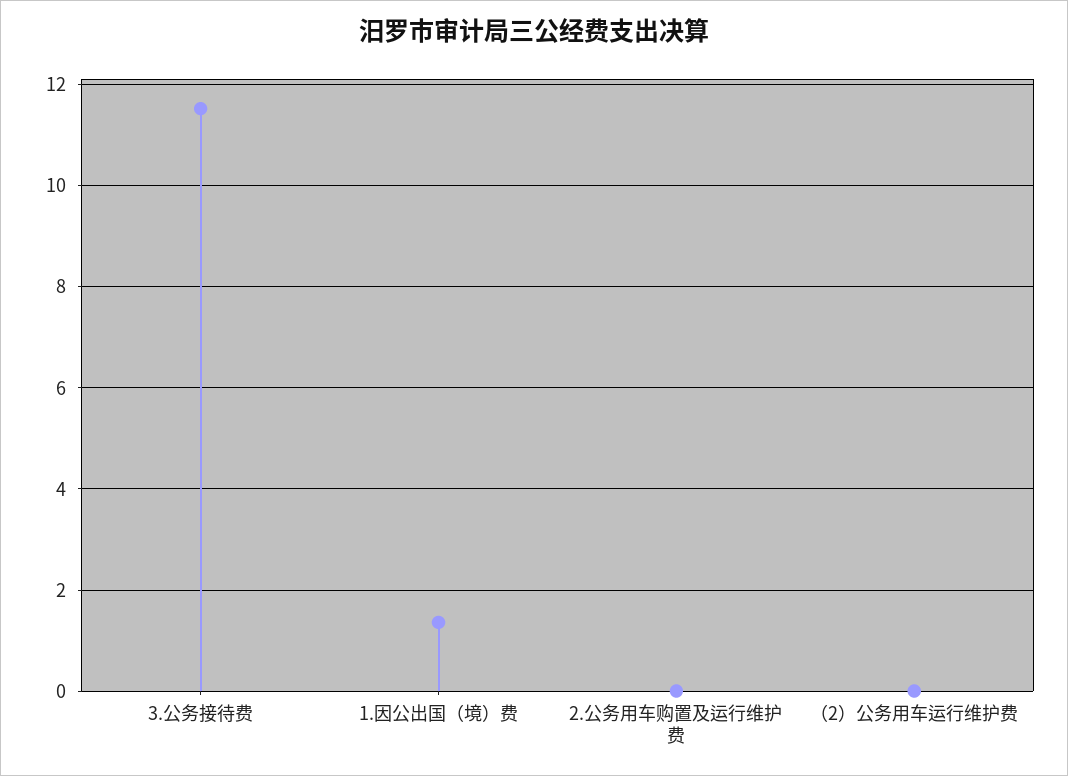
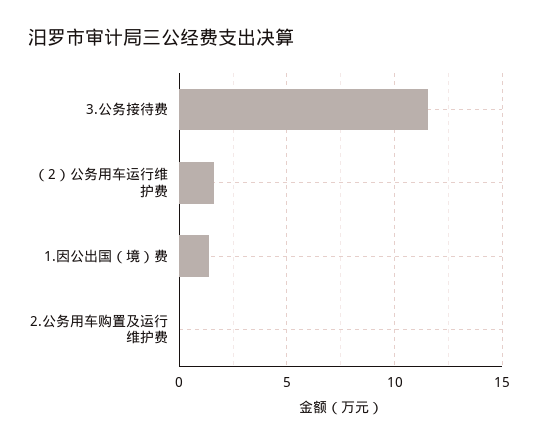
（2）公务用车运行维护费: 0 -> 1.5

